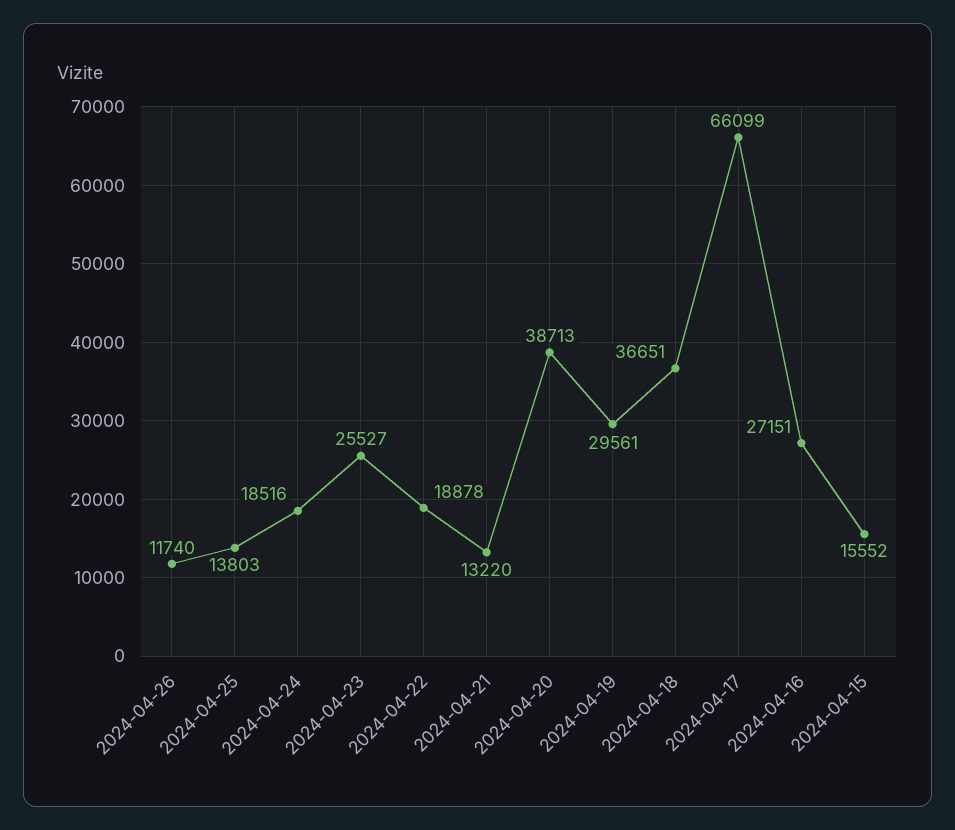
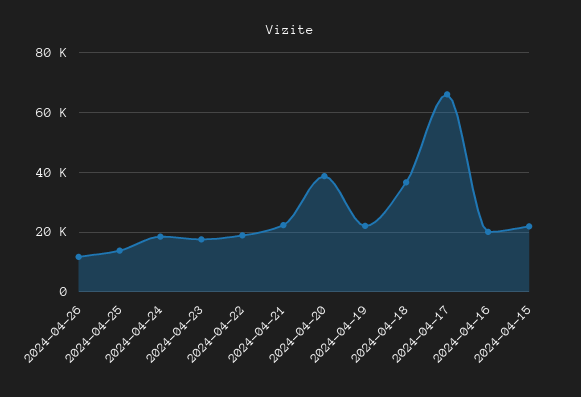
2024-04-23: 25527 -> 17500
2024-04-21: 13220 -> 22500
2024-04-19: 29561 -> 22500
2024-04-16: 27151 -> 20000
2024-04-15: 15552 -> 22500

